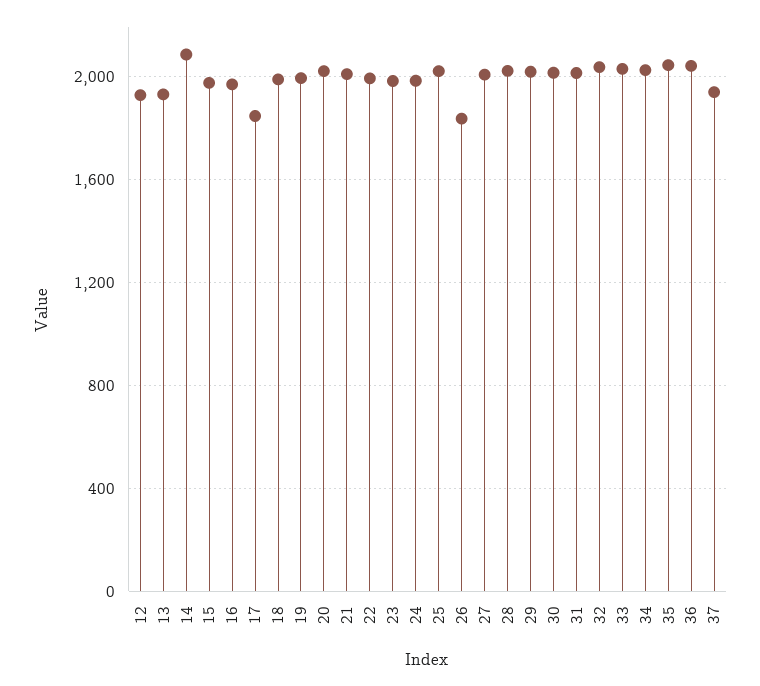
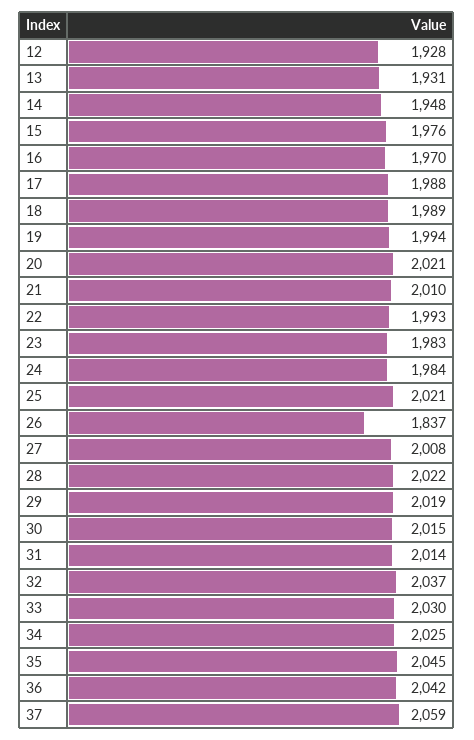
14: 2100 -> 1948
17: 1850 -> 1988
37: 1950 -> 2059

